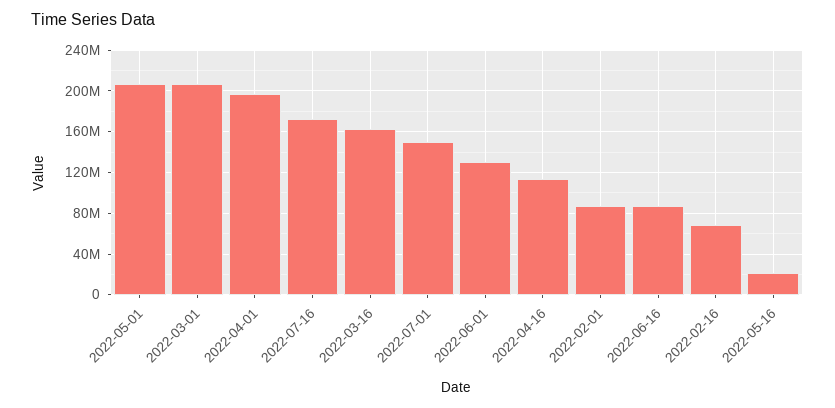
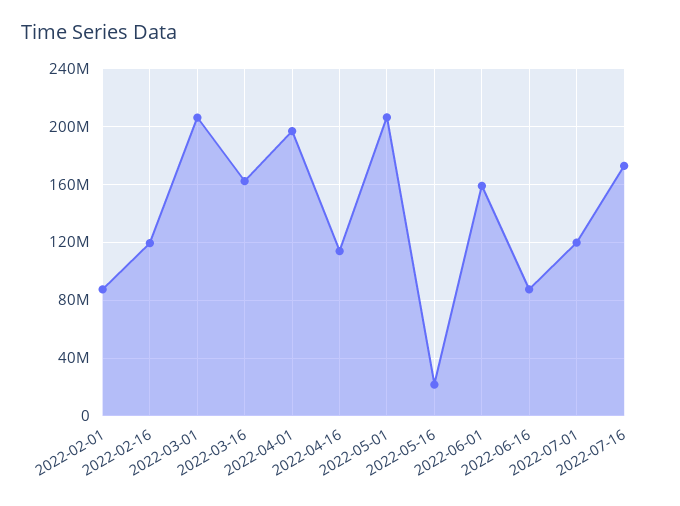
2022-07-01: 150000000 -> 120000000
2022-06-01: 130000000 -> 160000000
2022-02-16: 70000000 -> 120000000

